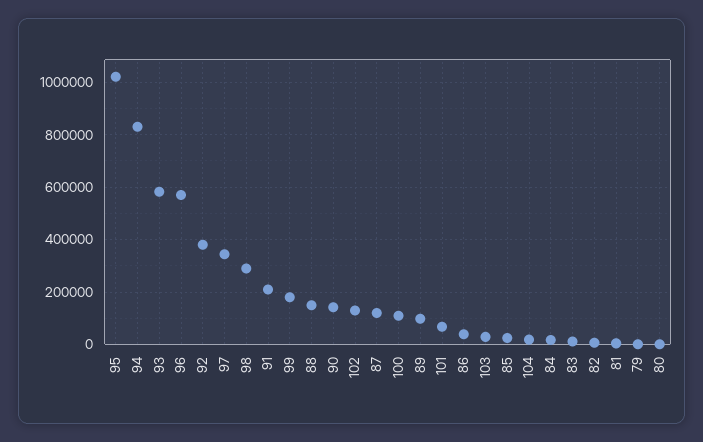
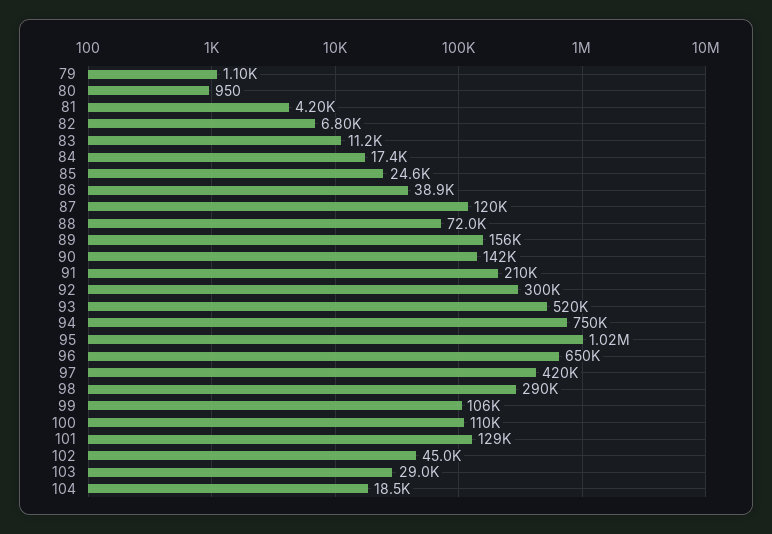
94: 825000 -> 750000
93: 575000 -> 520000
96: 575000 -> 650000
92: 375000 -> 300000
97: 350000 -> 420000
99: 175000 -> 106000
88: 150000 -> 72000
102: 125000 -> 45000
89: 100000 -> 156000
101: 75000 -> 129000

